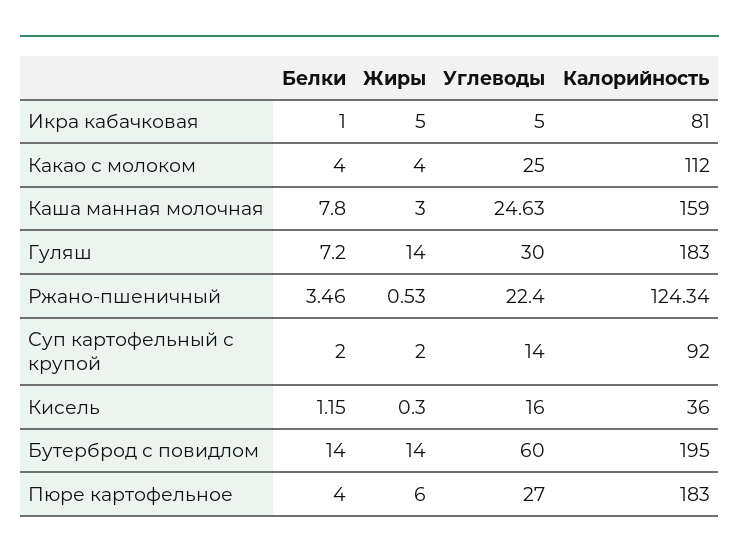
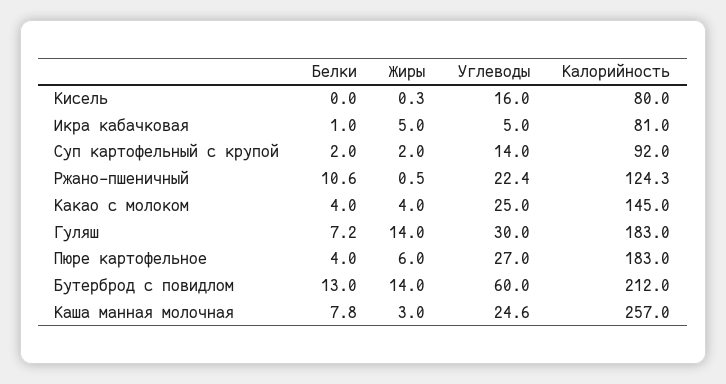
Калорийность, Какао с молоком: 112 -> 145
Калорийность, Каша манная молочная: 159 -> 257
Белки, Ржано-пшеничный: 3.46 -> 10.6
Белки, Кисель: 1.15 -> 0
Калорийность, Кисель: 36 -> 80
Белки, Бутерброд с повидлом: 14 -> 13
Калорийность, Бутерброд с повидлом: 195 -> 212

